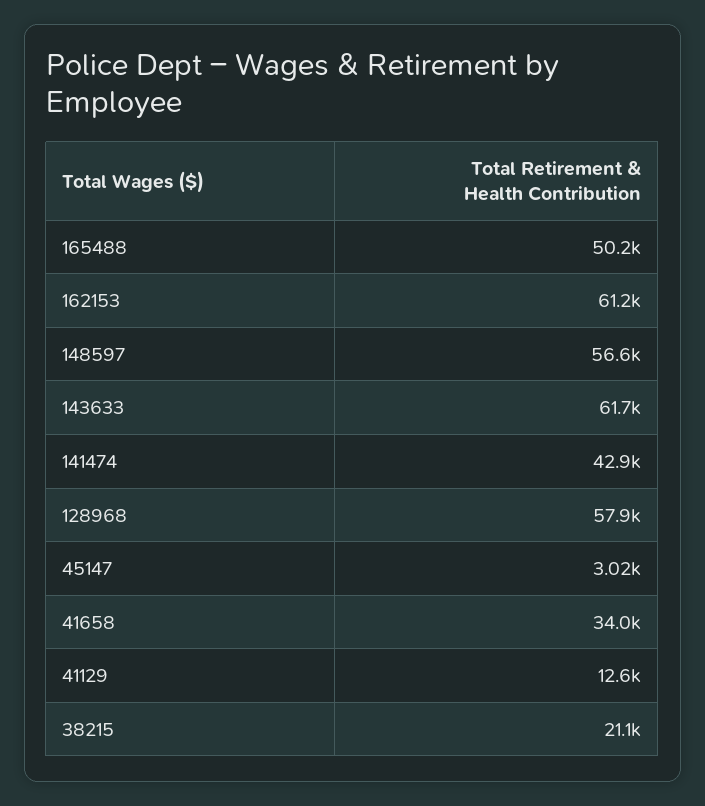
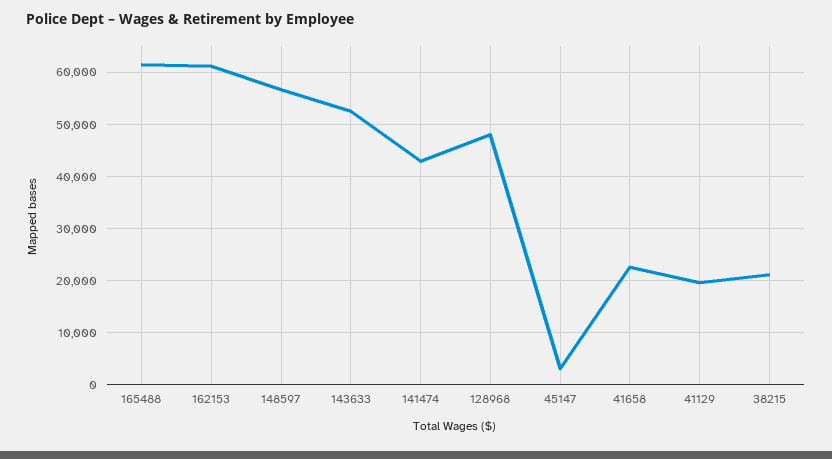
165488: 50200 -> 62000
143633: 61700 -> 52000
128968: 57900 -> 48000
41658: 34000 -> 22000
41129: 12600 -> 20000

